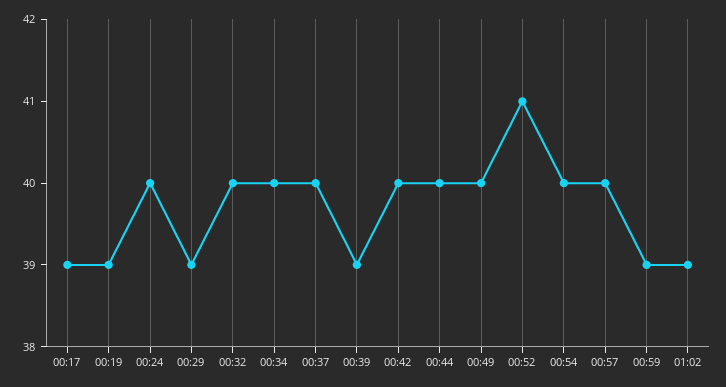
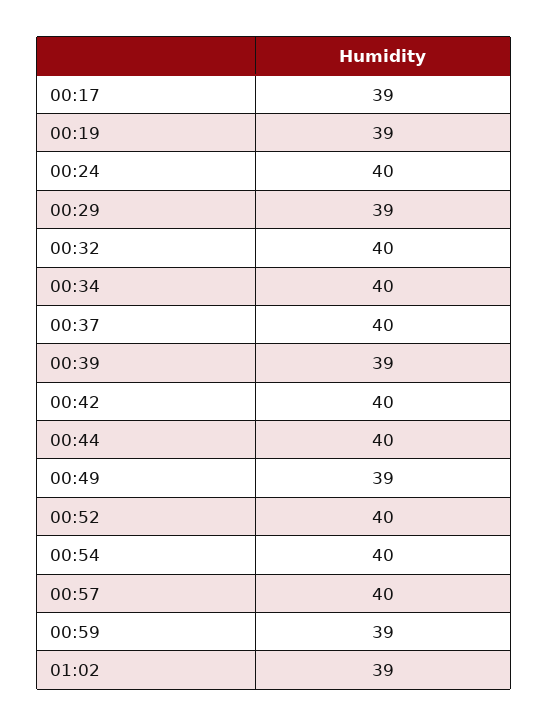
00:49: 40 -> 39
00:52: 41 -> 40

